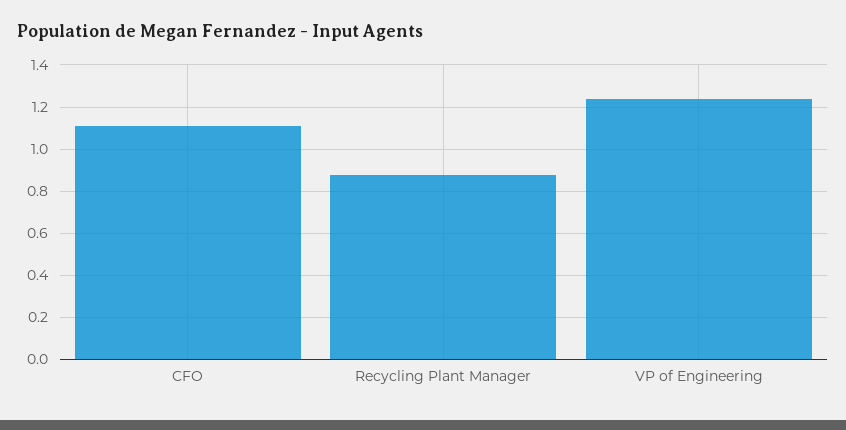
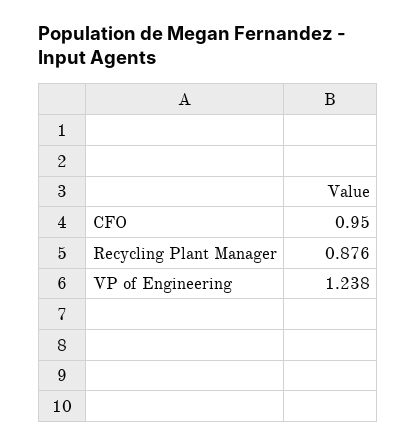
CFO: 1.1 -> 0.95

